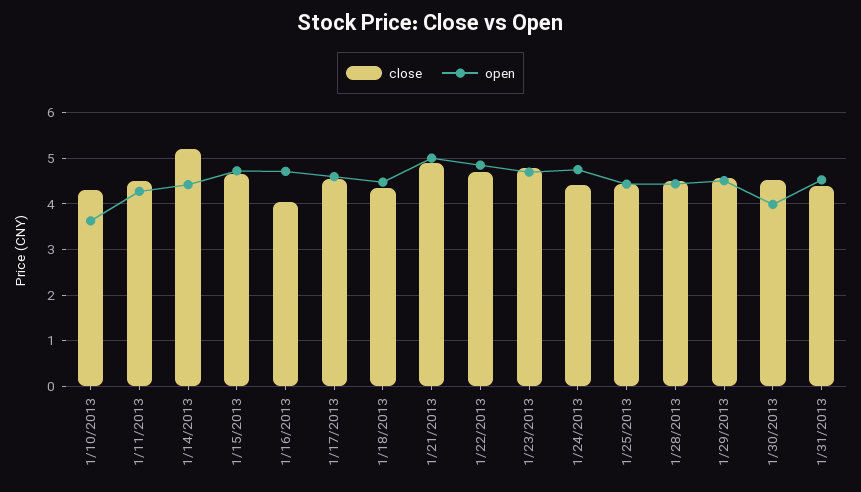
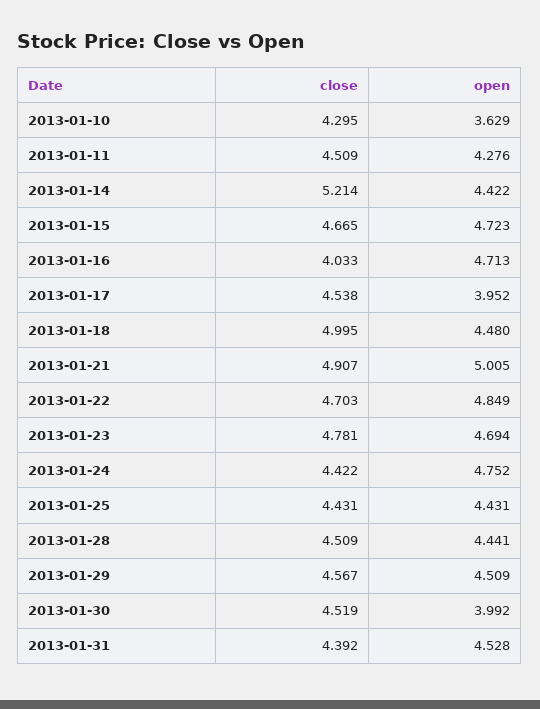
open, 1/17/2013: 4.6 -> 3.952
close, 1/18/2013: 4.4 -> 4.995

